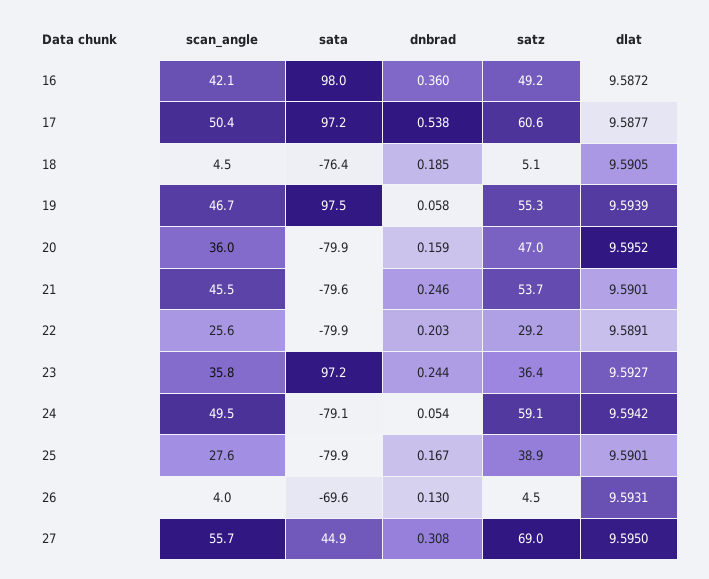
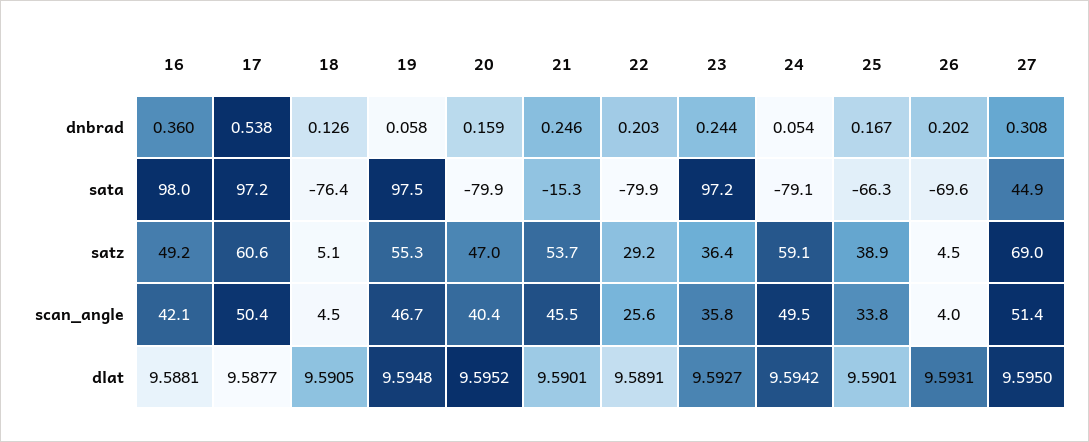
dlat, 16: 9.5872 -> 9.5881
dnbrad, 18: 0.185 -> 0.126
dlat, 19: 9.5939 -> 9.5948
scan_angle, 20: 36 -> 40.4
sata, 21: -79.6 -> -15.3
scan_angle, 25: 27.6 -> 33.8
sata, 25: -79.9 -> -66.3
dnbrad, 26: 0.13 -> 0.202
scan_angle, 27: 55.7 -> 51.4

